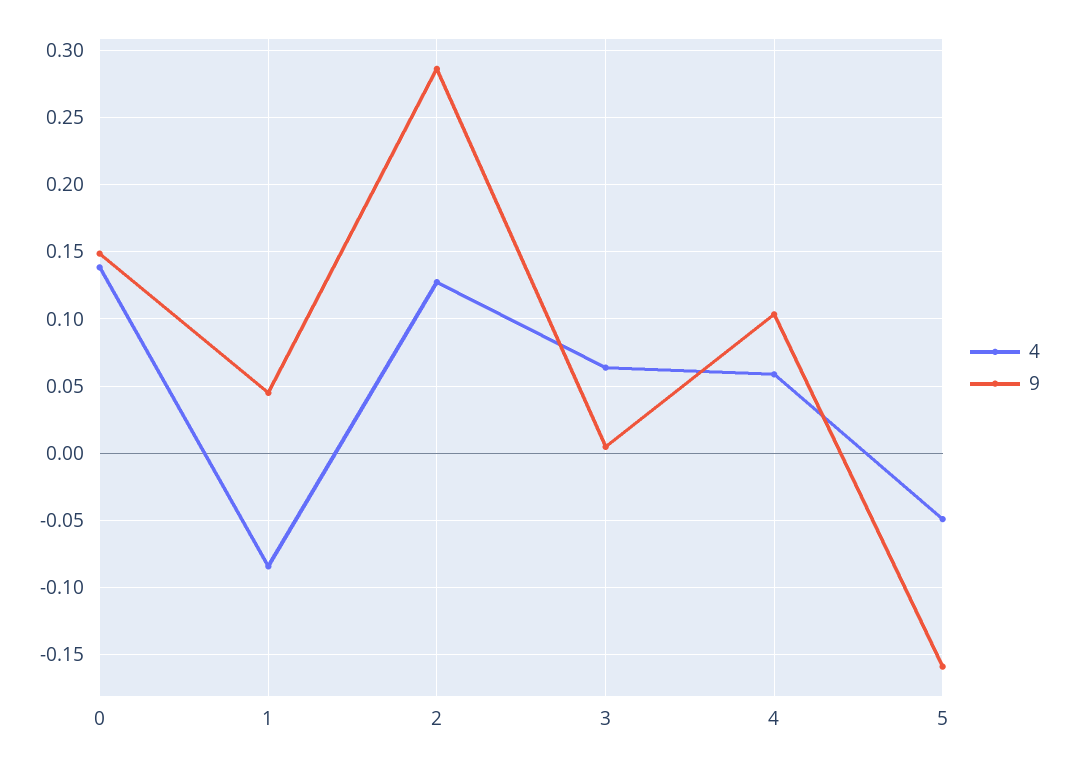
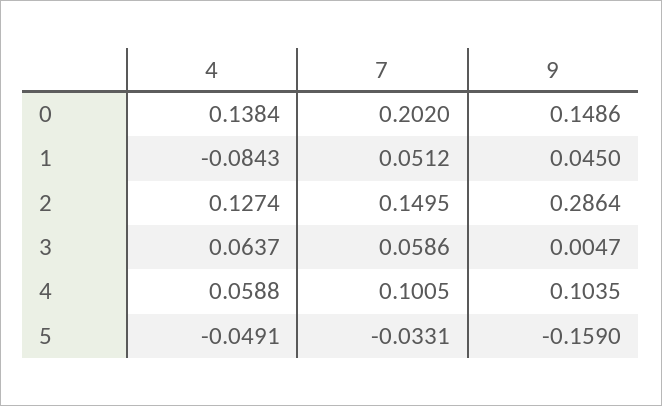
7, 0: none -> 0.202
7, 1: none -> 0.0512
7, 2: none -> 0.1495
7, 3: none -> 0.0586
7, 4: none -> 0.1005
7, 5: none -> -0.0331

